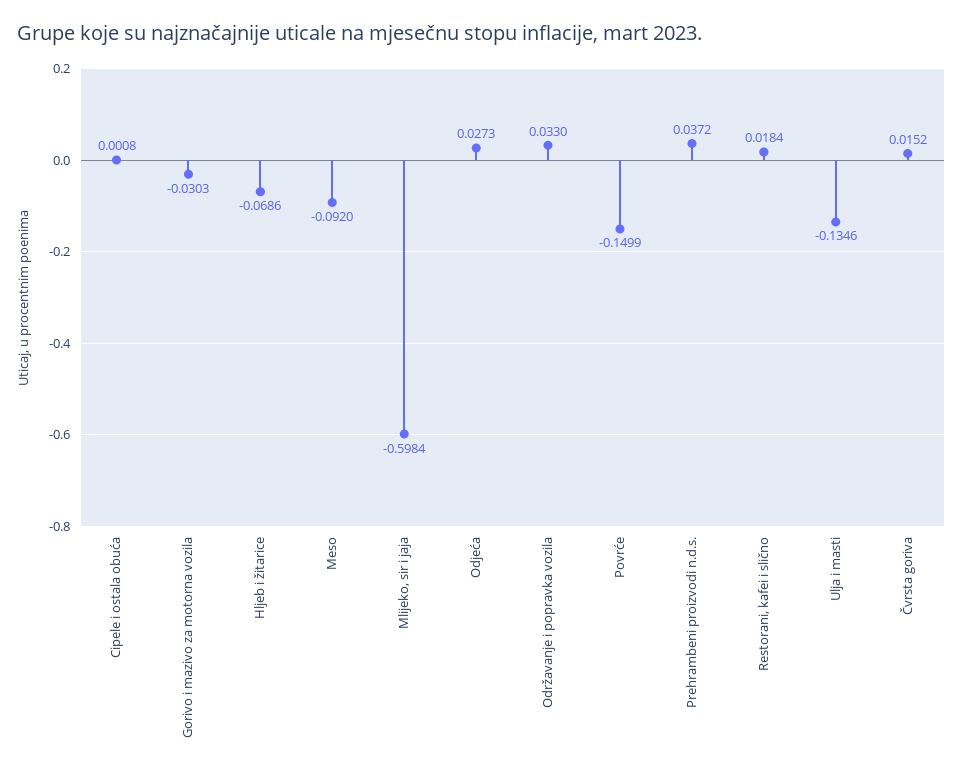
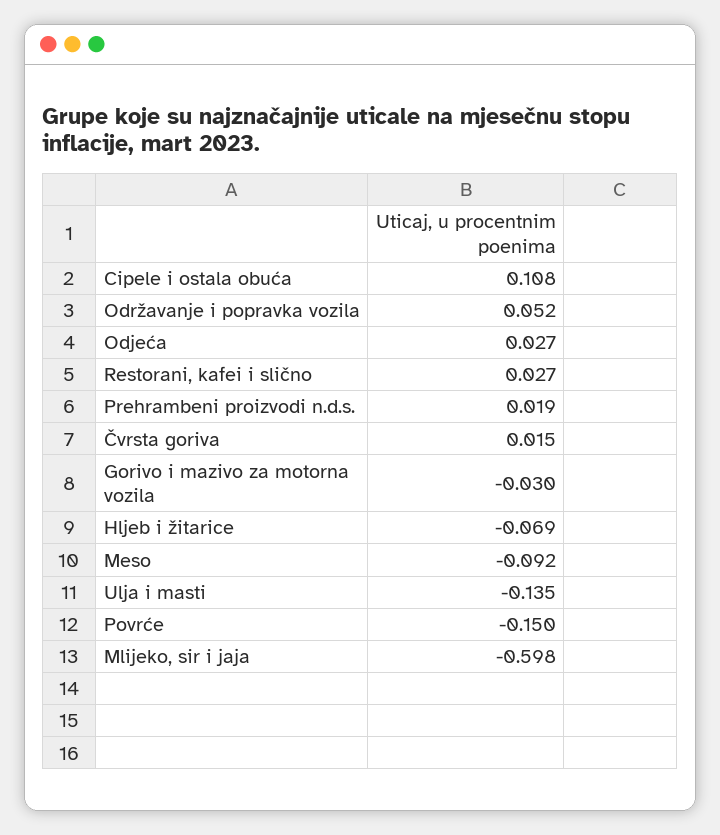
Cipele i ostala obuća: 0.0008 -> 0.108
Održavanje i popravka vozila: 0.033 -> 0.052
Prehrambeni proizvodi n.d.s.: 0.0372 -> 0.019
Restorani, kafei i slično: 0.0184 -> 0.027

